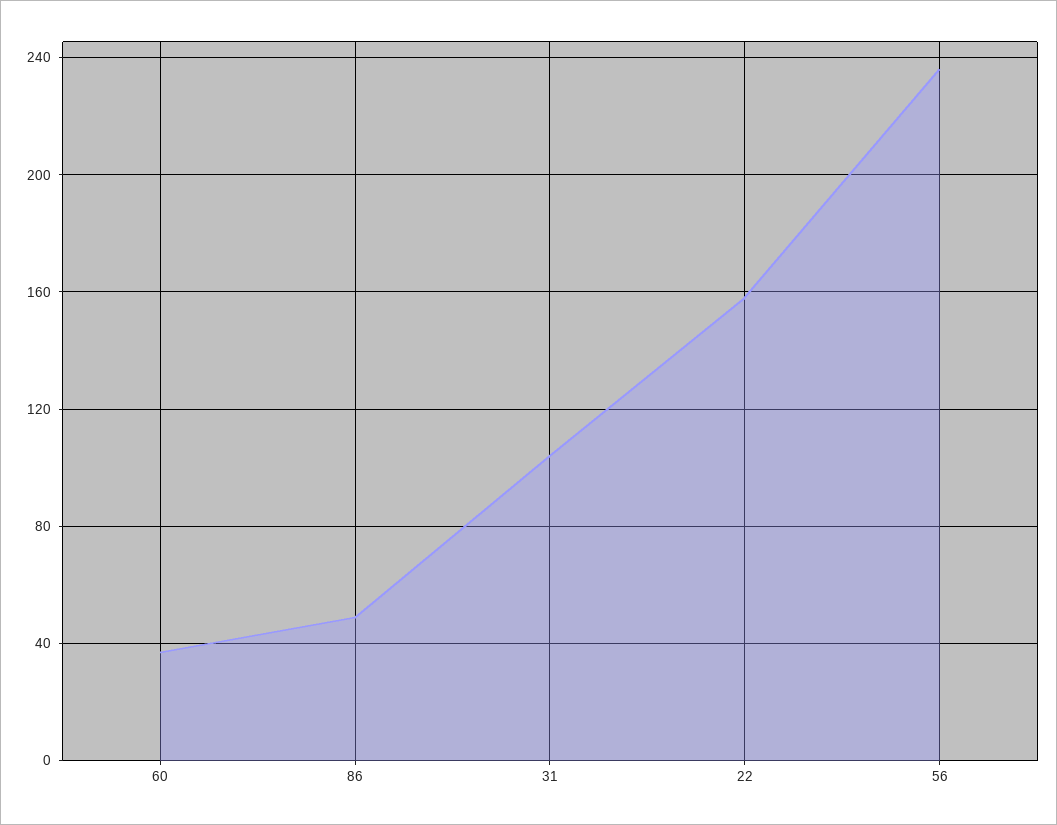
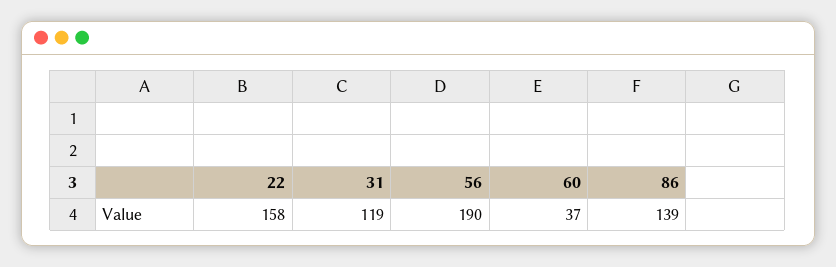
86: 50 -> 139
31: 105 -> 119
56: 235 -> 190

